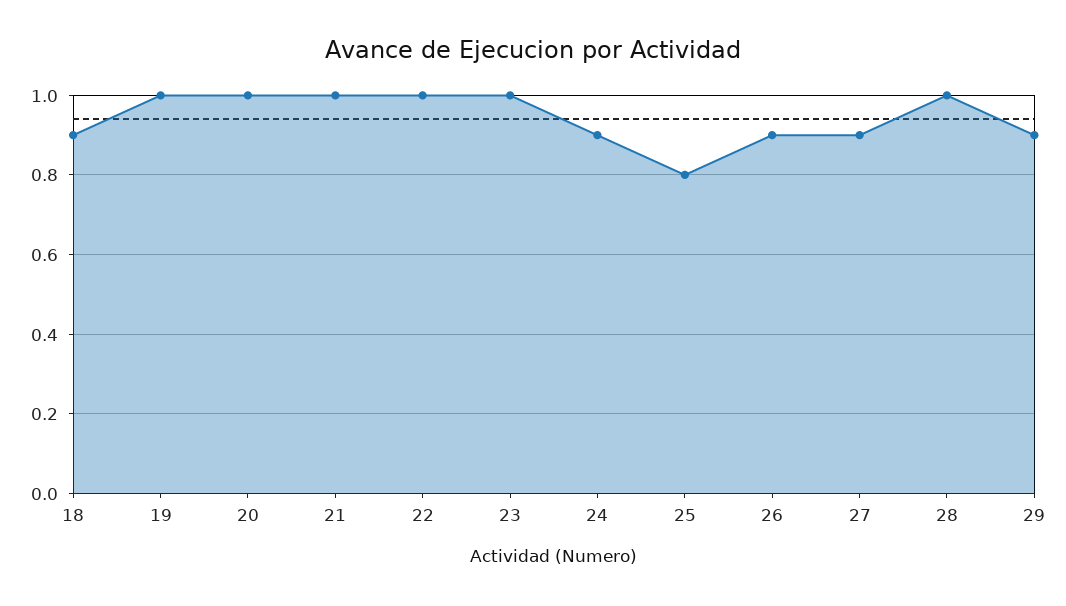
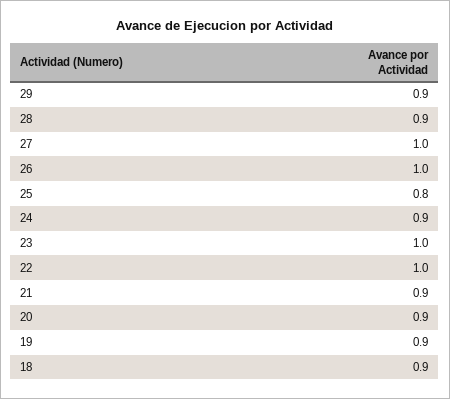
19: 1 -> 0.9
20: 1 -> 0.9
21: 1 -> 0.9
26: 0.9 -> 1
27: 0.9 -> 1
28: 1 -> 0.9

